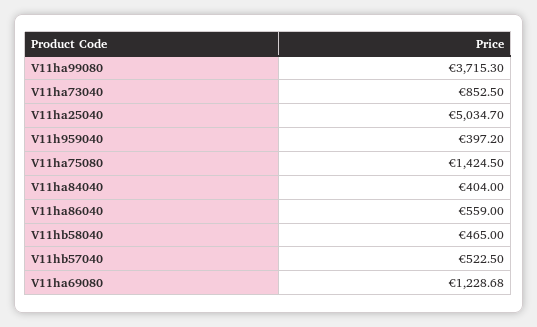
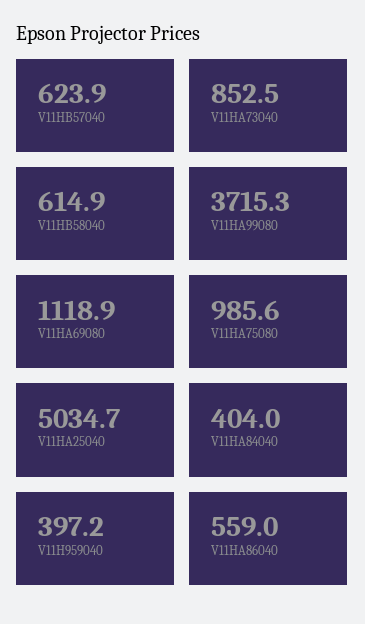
V11ha75080: 1424.5 -> 985.6
V11hb58040: 465 -> 614.9
V11hb57040: 522.5 -> 623.9
V11ha69080: 1228.68 -> 1118.9

